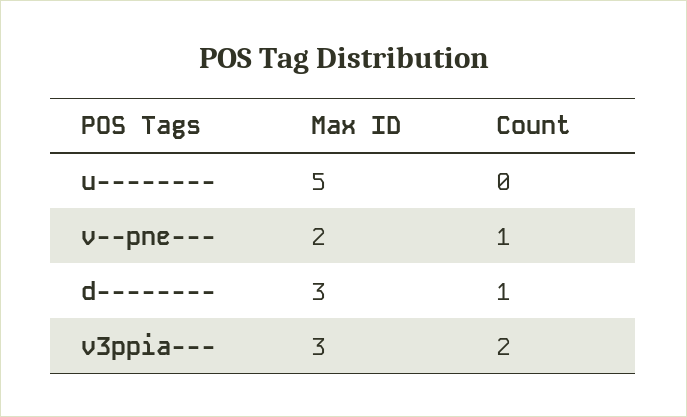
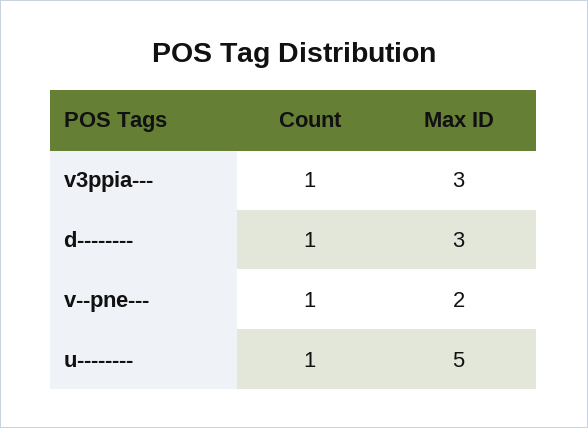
Count, u--------: 0 -> 1
Count, v3ppia---: 2 -> 1

